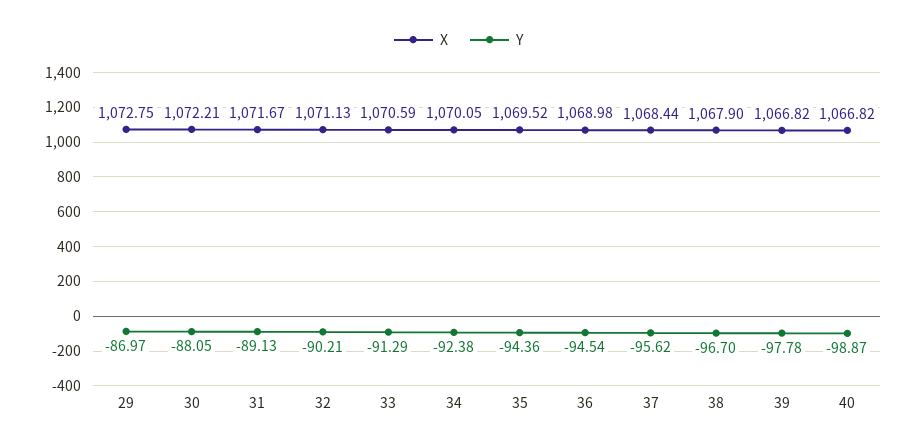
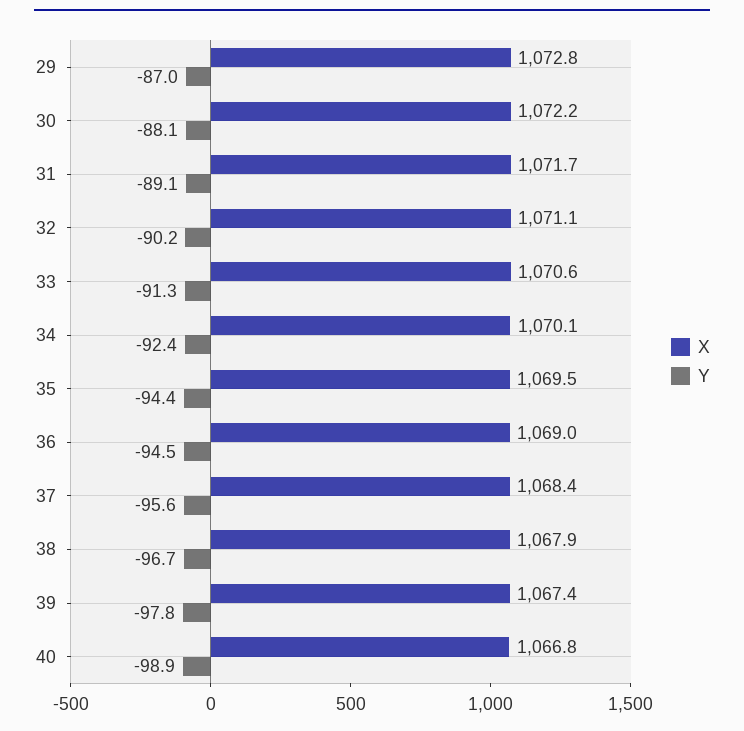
X, 39: 1066.82 -> 1067.4

